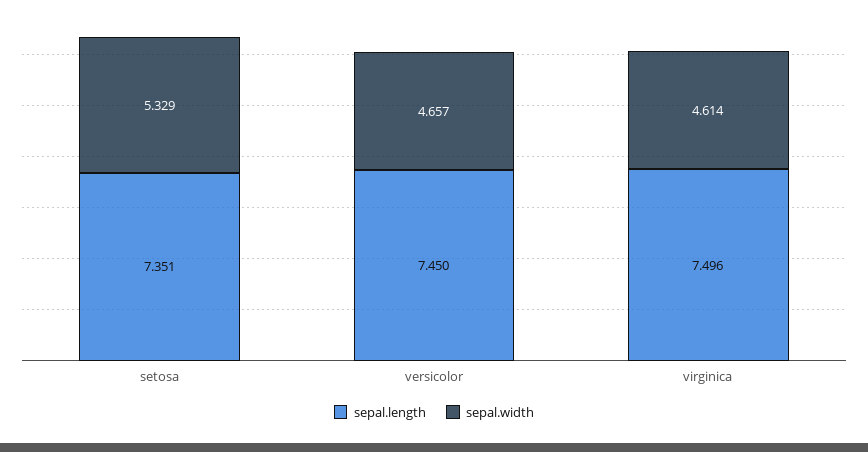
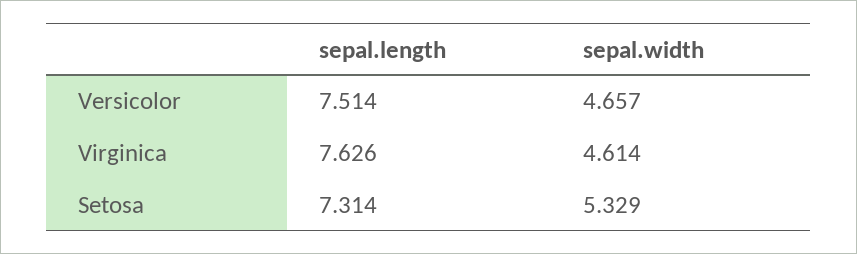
sepal.length, setosa: 7.351 -> 7.314
sepal.length, versicolor: 7.45 -> 7.514
sepal.length, virginica: 7.496 -> 7.626

